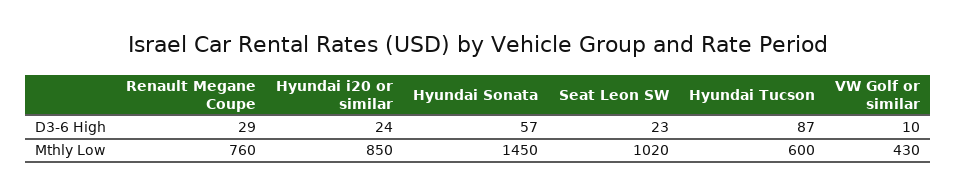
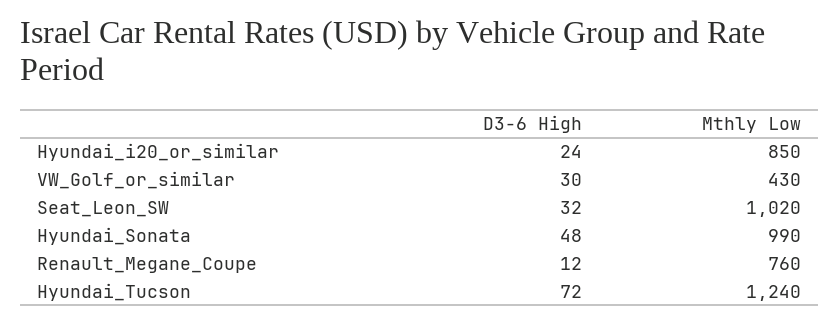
Renault Megane Coupe, D3-6 High: 29 -> 12
Hyundai Sonata, D3-6 High: 57 -> 48
Seat Leon SW, D3-6 High: 23 -> 32
Hyundai Tucson, D3-6 High: 87 -> 72
VW Golf or similar, D3-6 High: 10 -> 30
Hyundai Sonata, Mthly Low: 1450 -> 990
Hyundai Tucson, Mthly Low: 600 -> 1240

